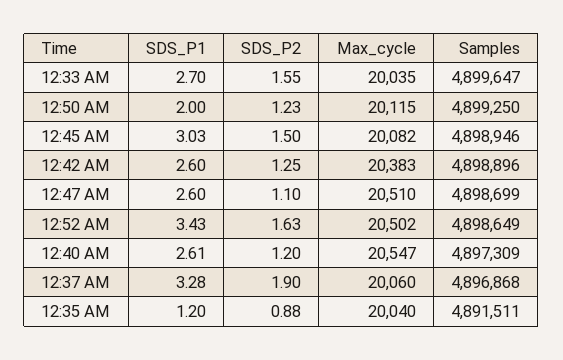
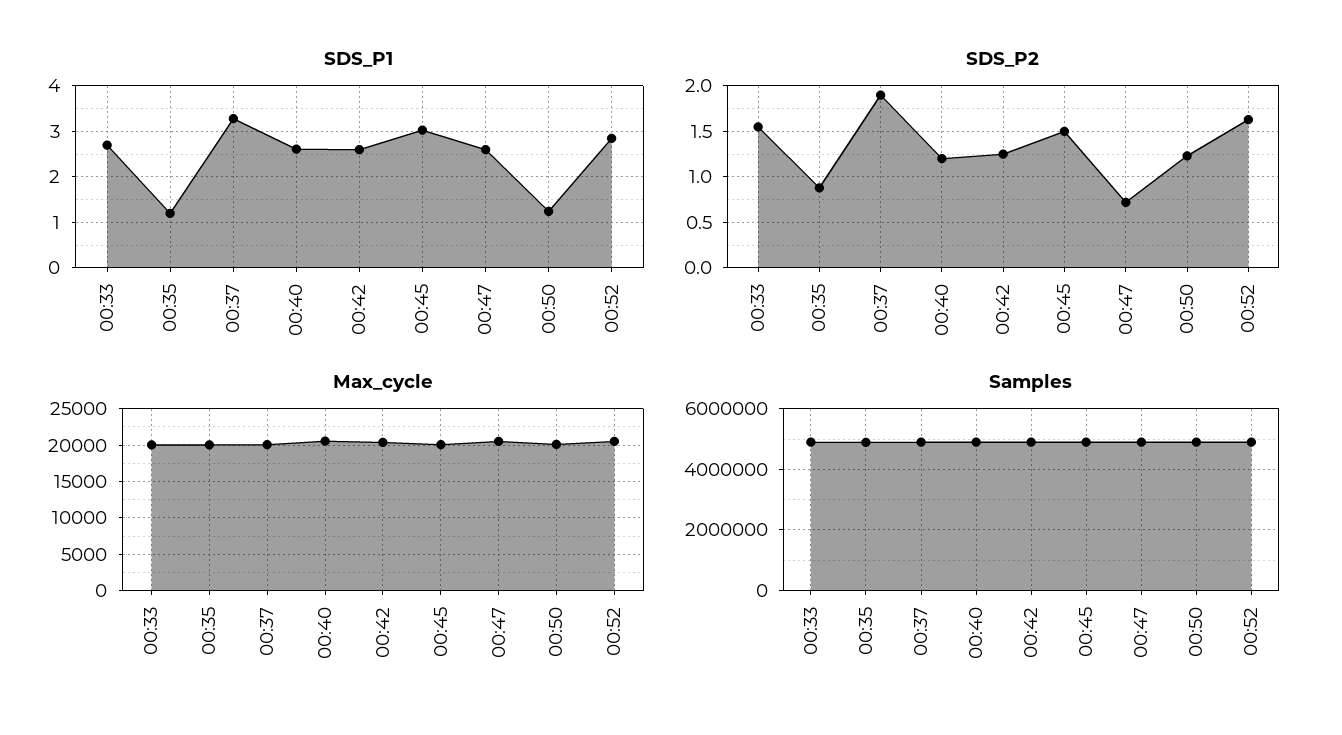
SDS_P1, 12:50 AM: 2 -> 1.2
SDS_P2, 12:47 AM: 1.1 -> 0.7
SDS_P1, 12:52 AM: 3.43 -> 2.8

